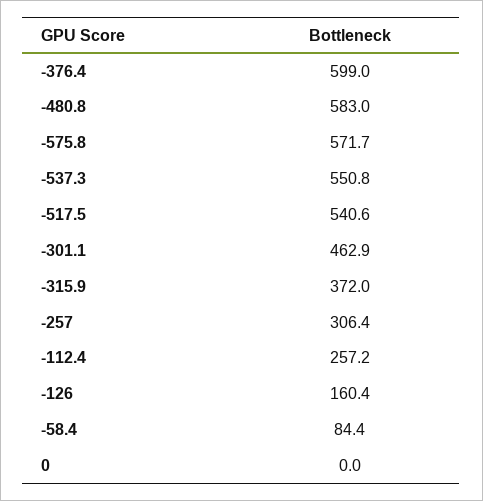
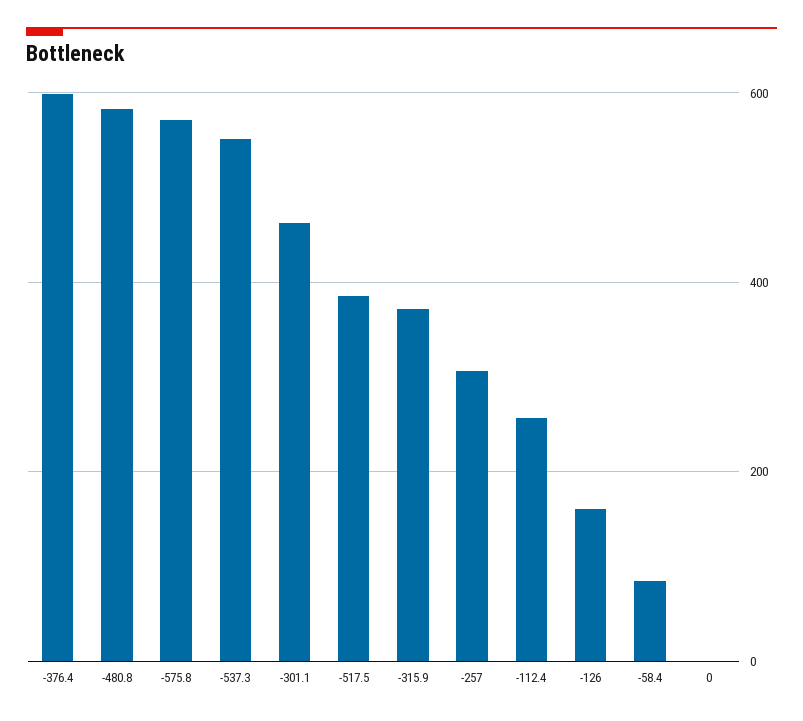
-517.5: 540.6 -> 380

